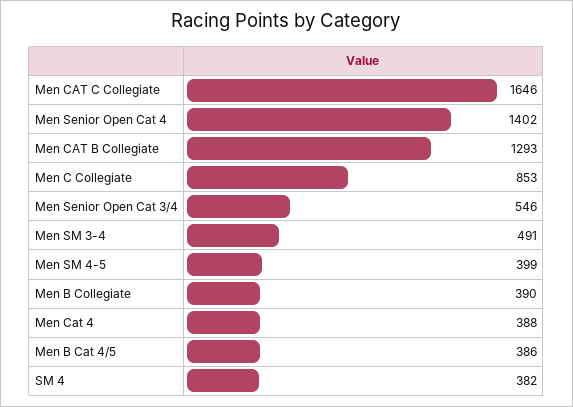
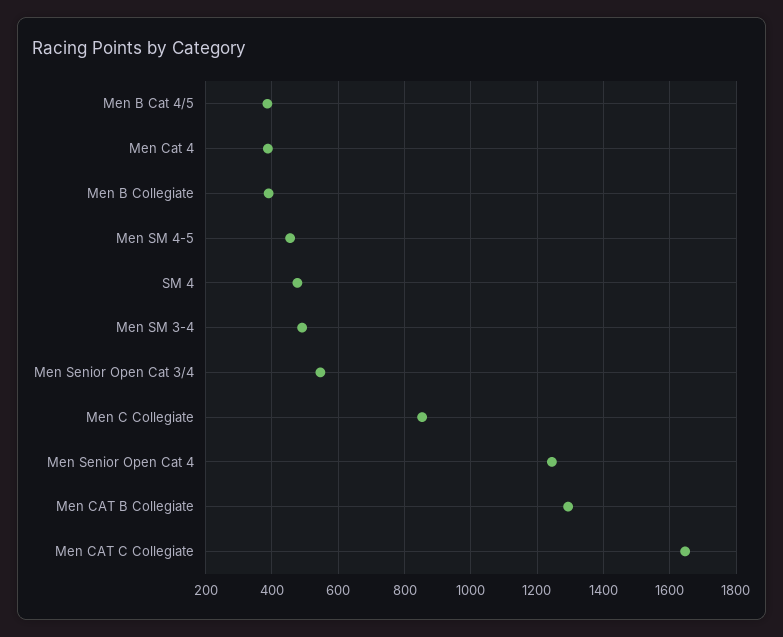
Men Senior Open Cat 4: 1402 -> 1240
Men SM 4-5: 399 -> 460
SM 4: 382 -> 480

